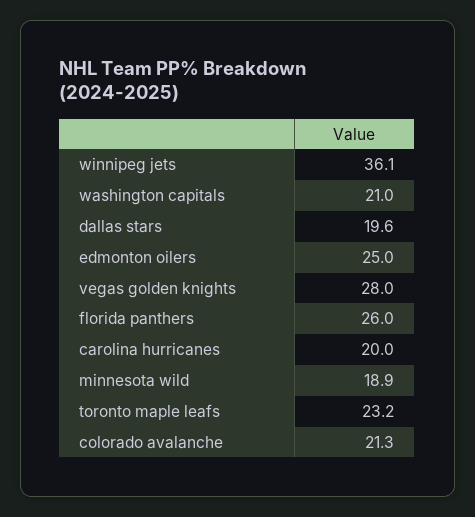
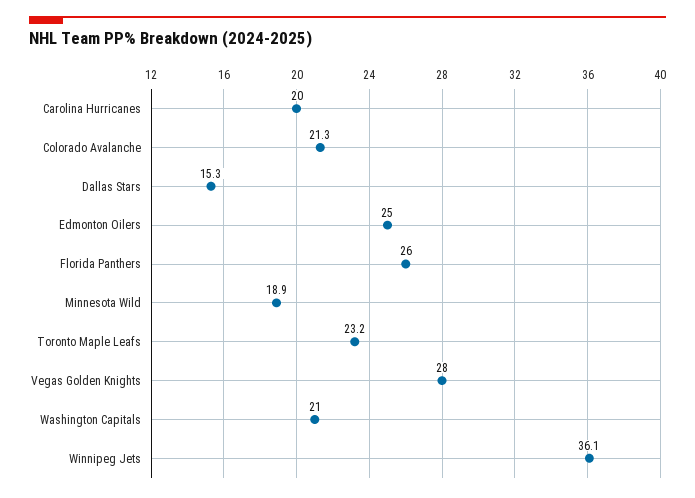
dallas stars: 19.6 -> 15.3

